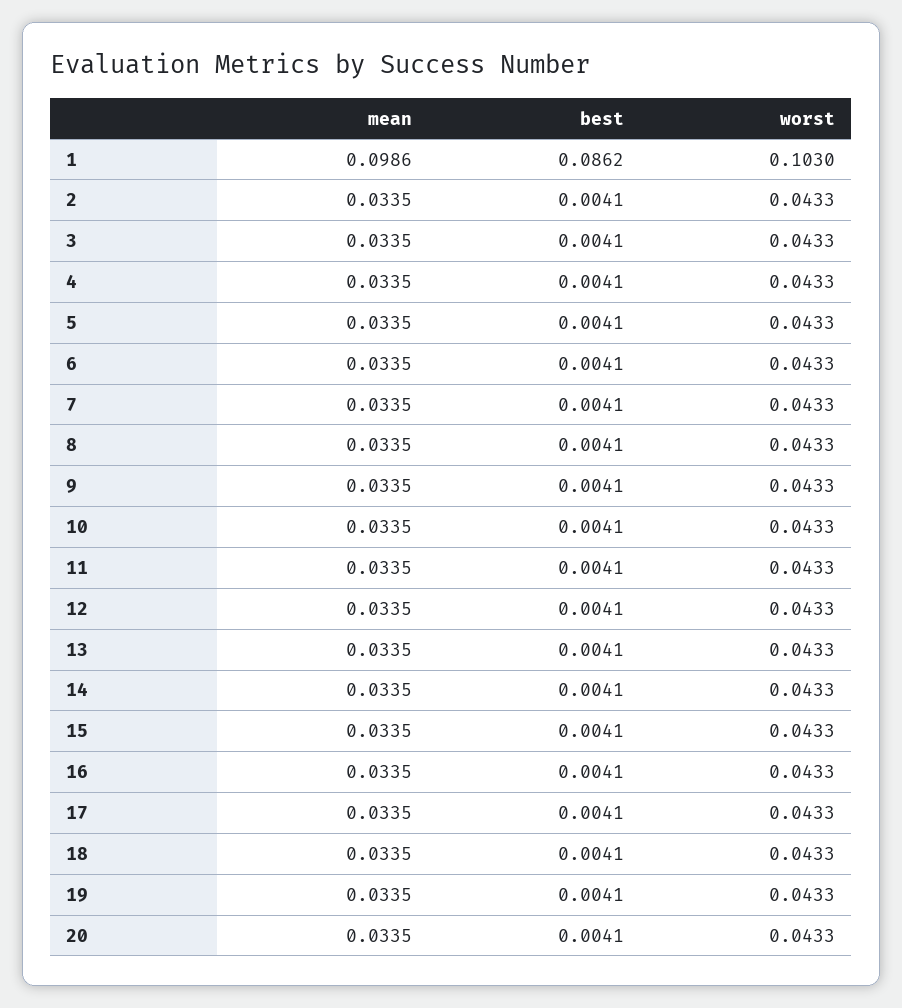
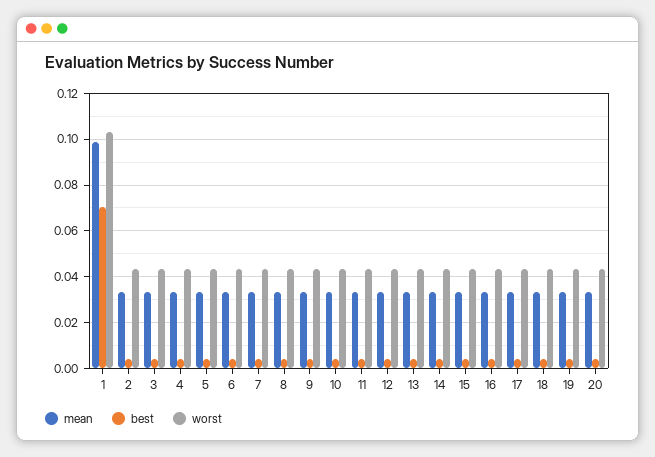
best, 1: 0.0862 -> 0.07

